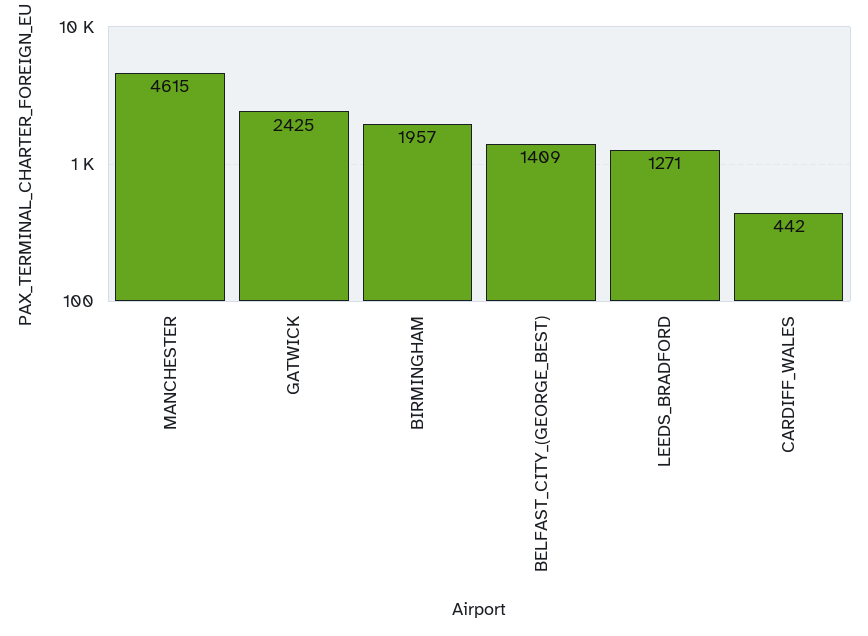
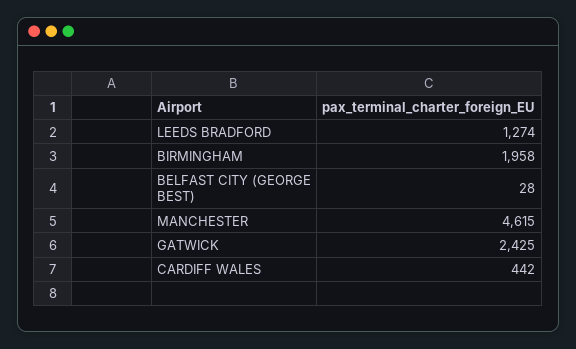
BIRMINGHAM: 1957 -> 1958
BELFAST_CITY_(GEORGE_BEST): 1409 -> 28
LEEDS_BRADFORD: 1271 -> 1274

